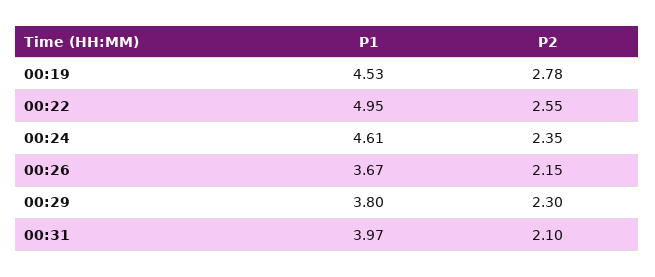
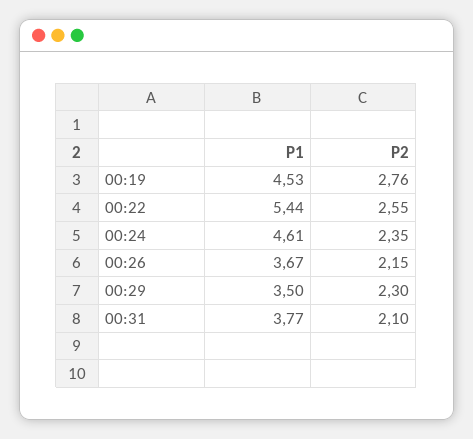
P2, 00:19: 2.78 -> 2.76
P1, 00:22: 4.95 -> 5.44
P1, 00:29: 3.8 -> 3.5
P1, 00:31: 3.97 -> 3.77

